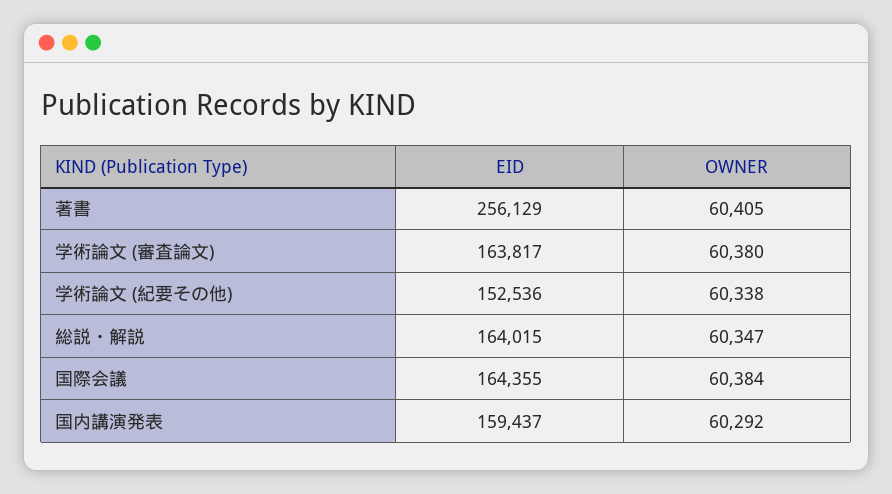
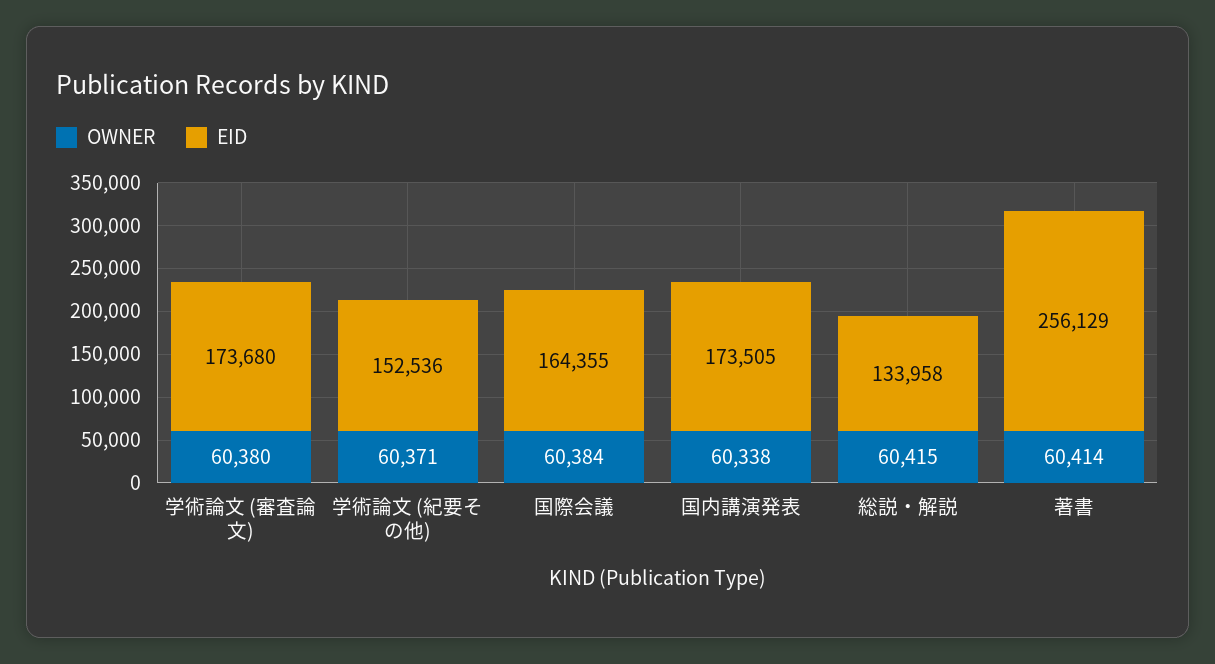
OWNER, 著書: 60405 -> 60414
EID, 学術論文 (審査論文): 163817 -> 173680
OWNER, 学術論文 (紀要その他): 60338 -> 60371
EID, 総説・解説: 164015 -> 133958
OWNER, 総説・解説: 60347 -> 60415
EID, 国内講演発表: 159437 -> 173505
OWNER, 国内講演発表: 60292 -> 60338

